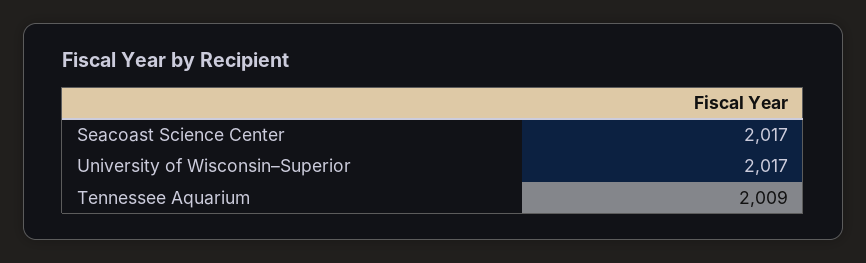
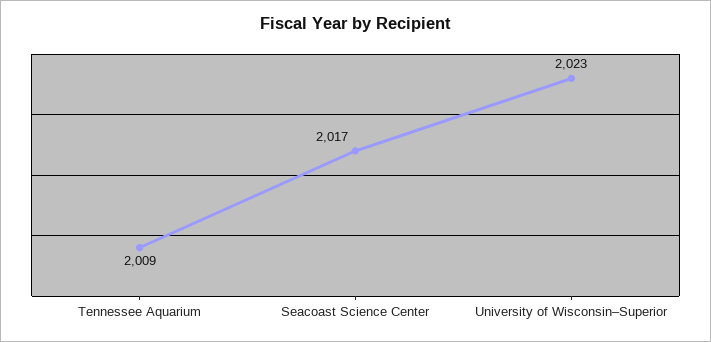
University of Wisconsin–Superior: 2017 -> 2023

